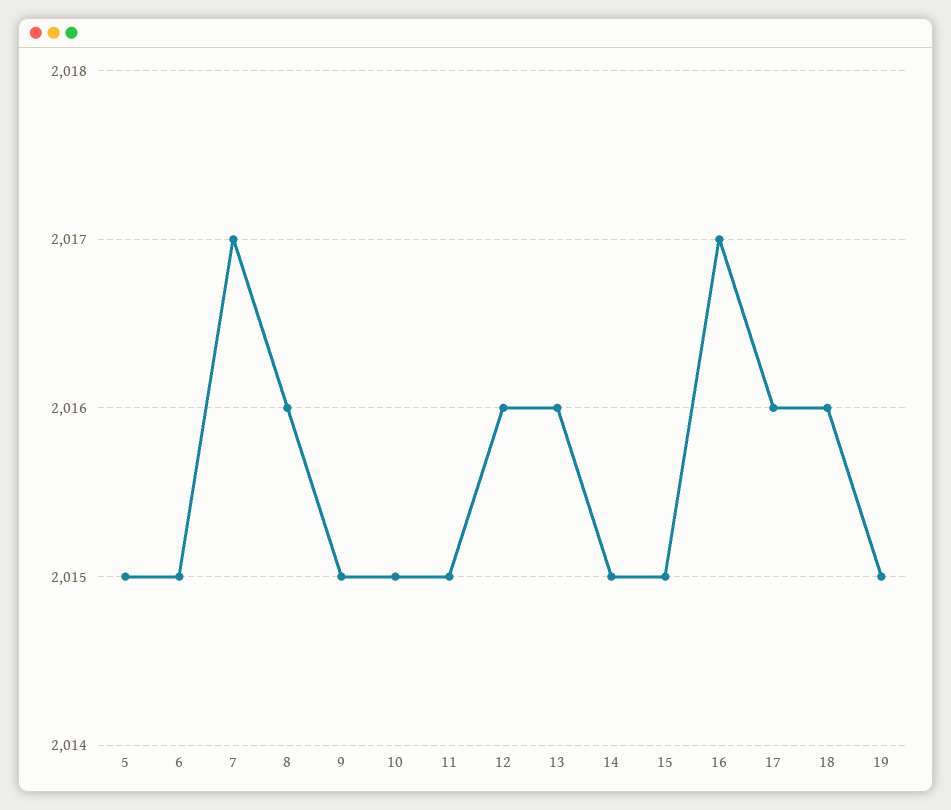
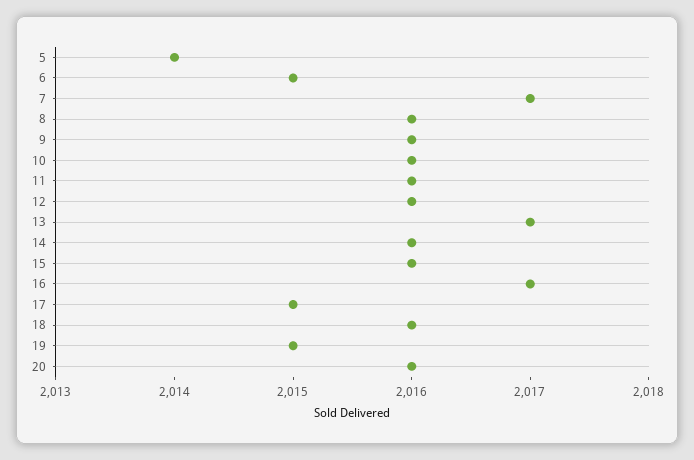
5: 2015 -> 2014
9: 2015 -> 2016
10: 2015 -> 2016
11: 2015 -> 2016
13: 2016 -> 2017
14: 2015 -> 2016
15: 2015 -> 2016
17: 2016 -> 2015
20: none -> 2016

